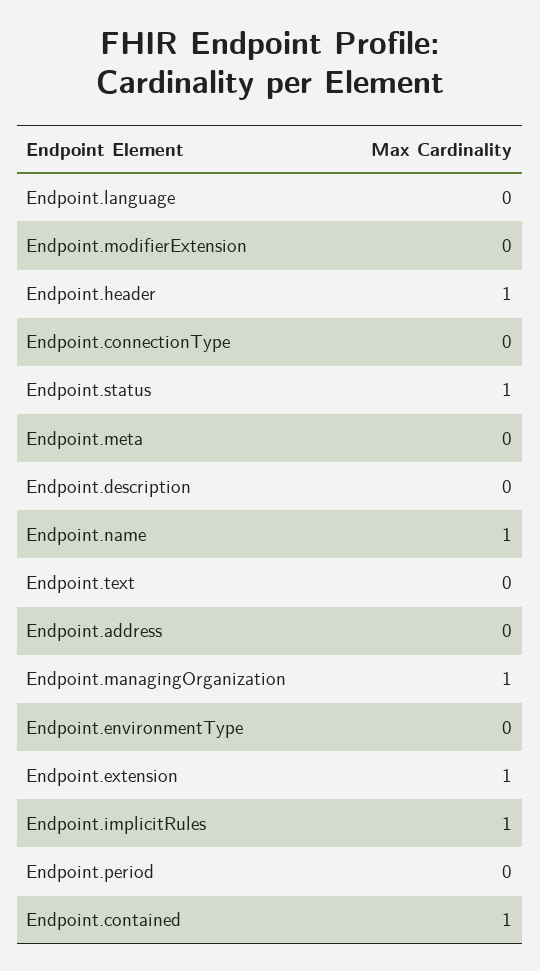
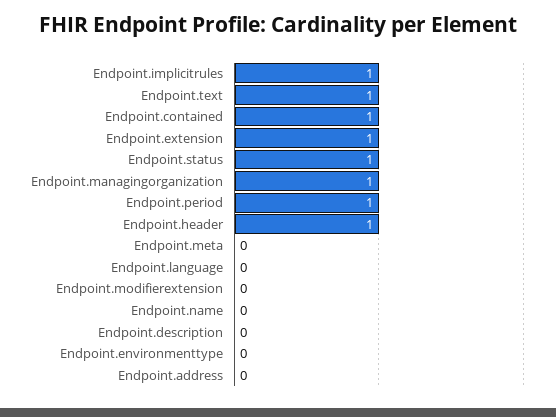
Endpoint.connectionType: 0 -> none
Endpoint.name: 1 -> 0
Endpoint.text: 0 -> 1
Endpoint.period: 0 -> 1

